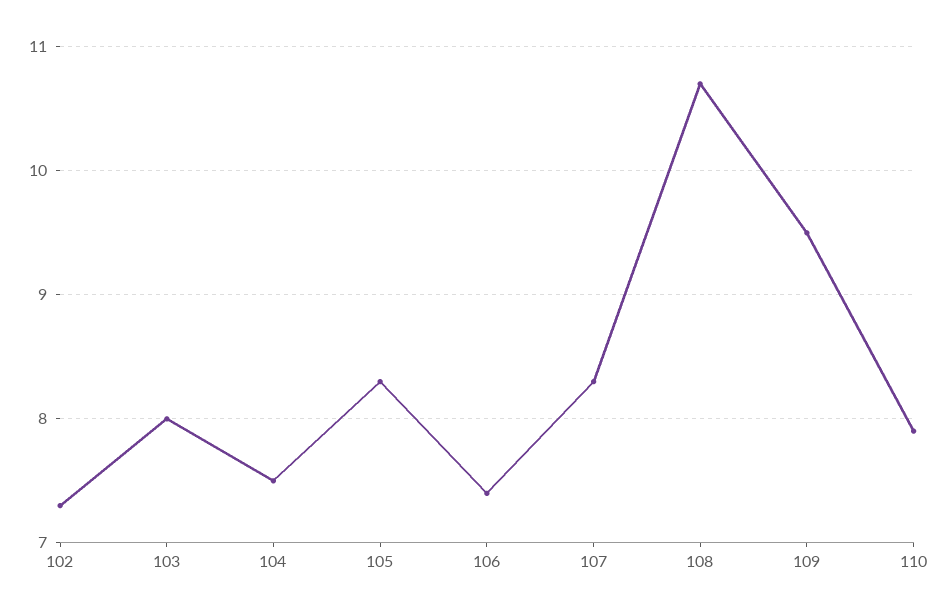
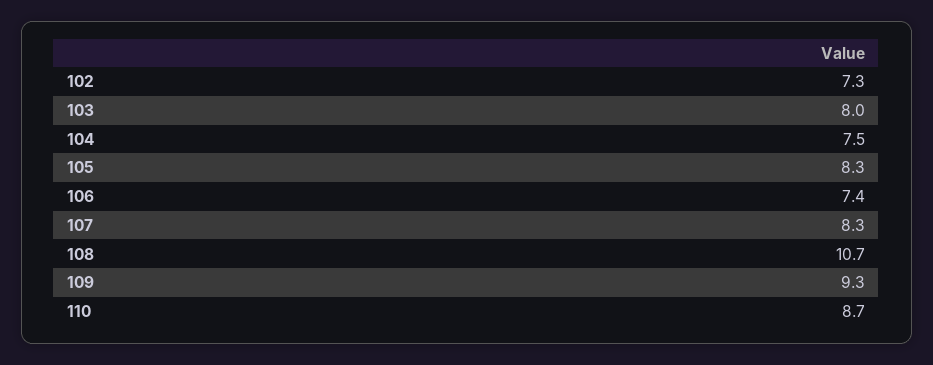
109: 9.5 -> 9.3
110: 7.9 -> 8.7

